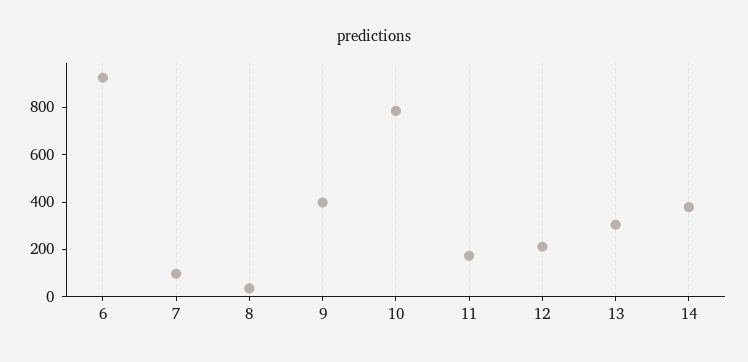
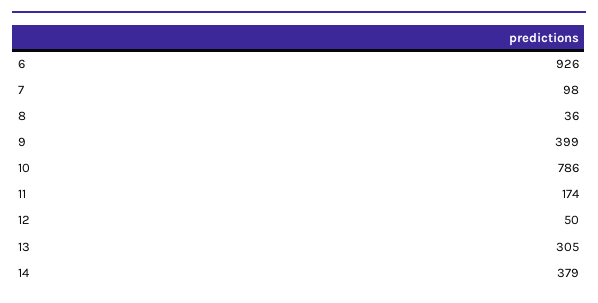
12: 200 -> 50

